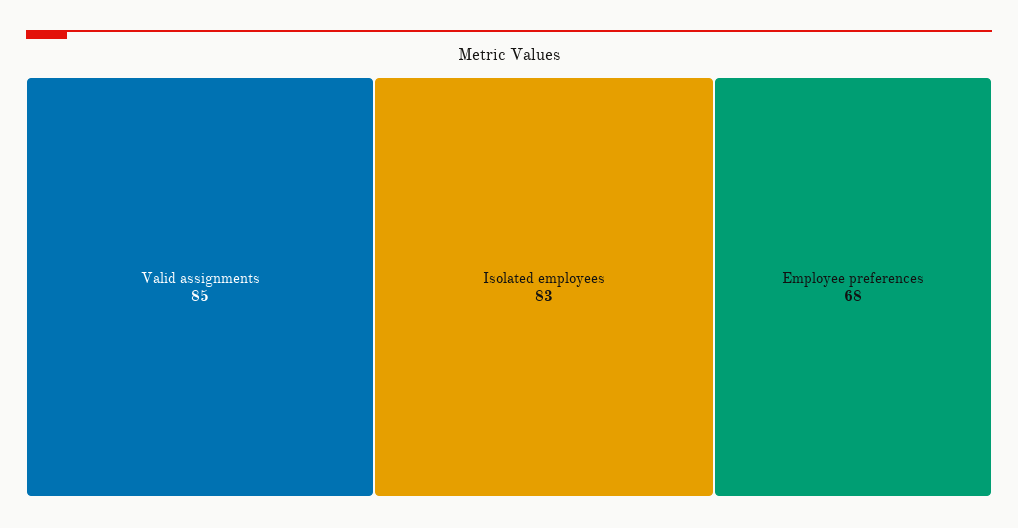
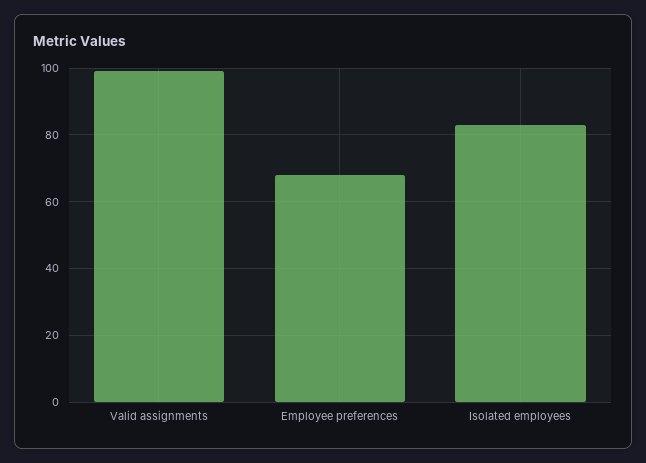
Valid assignments: 85 -> 100

